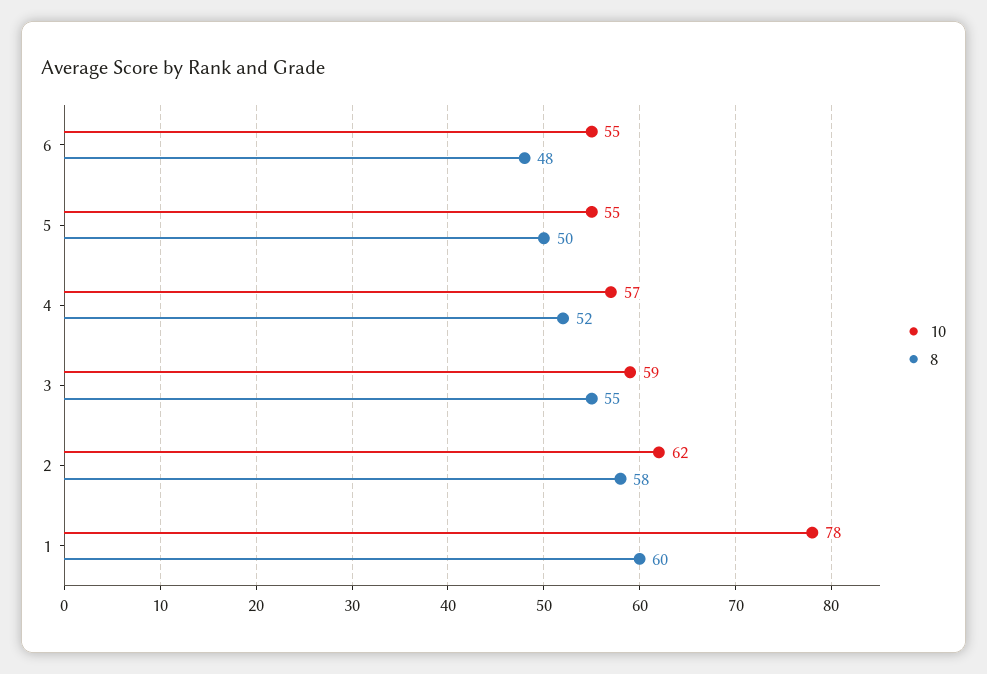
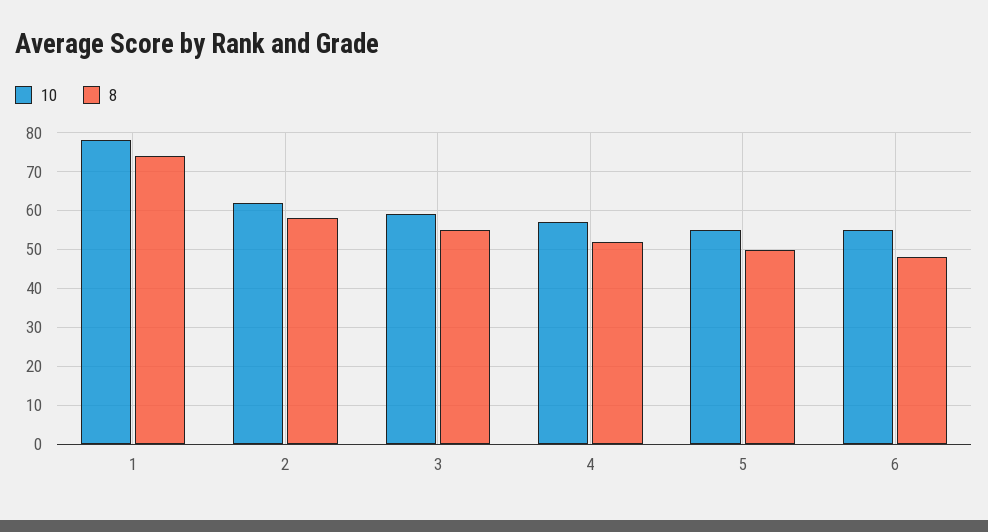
8, 1: 60 -> 75

